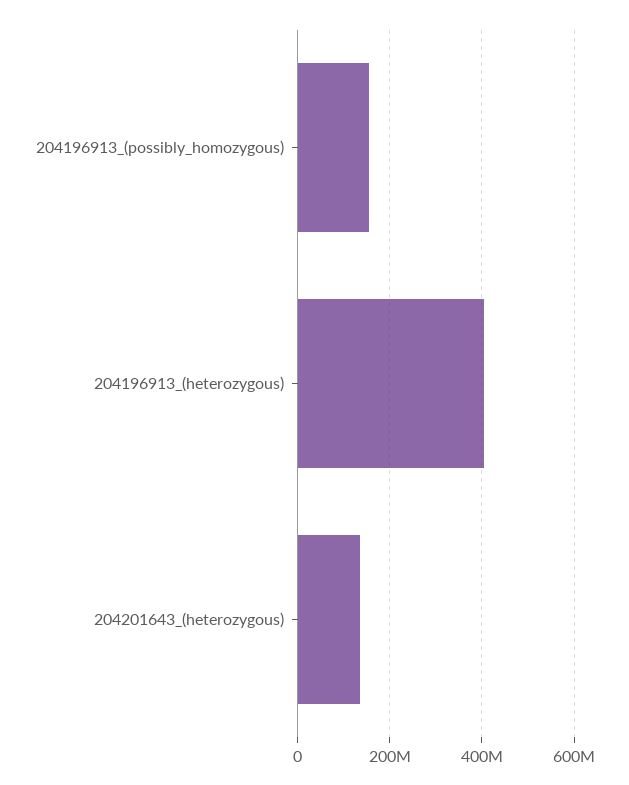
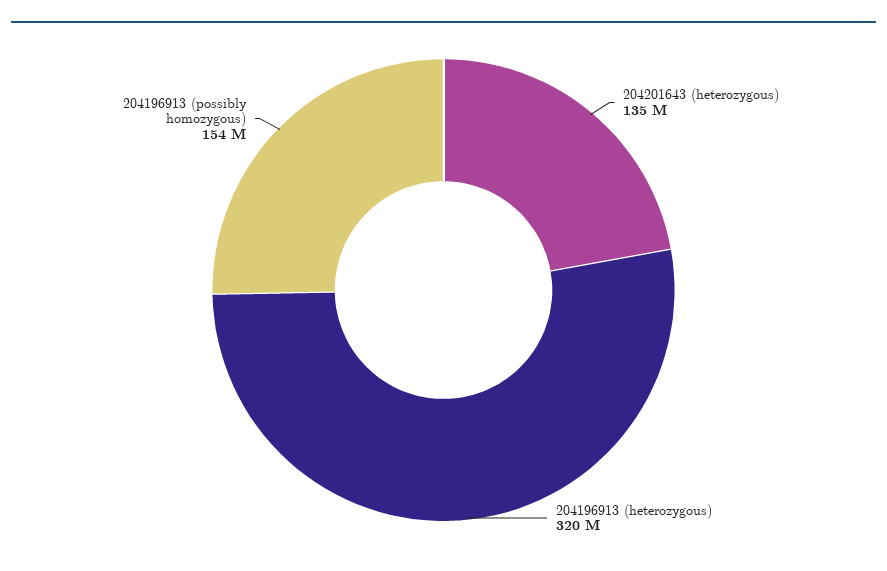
204196913_(heterozygous): 400000000 -> 320000000

